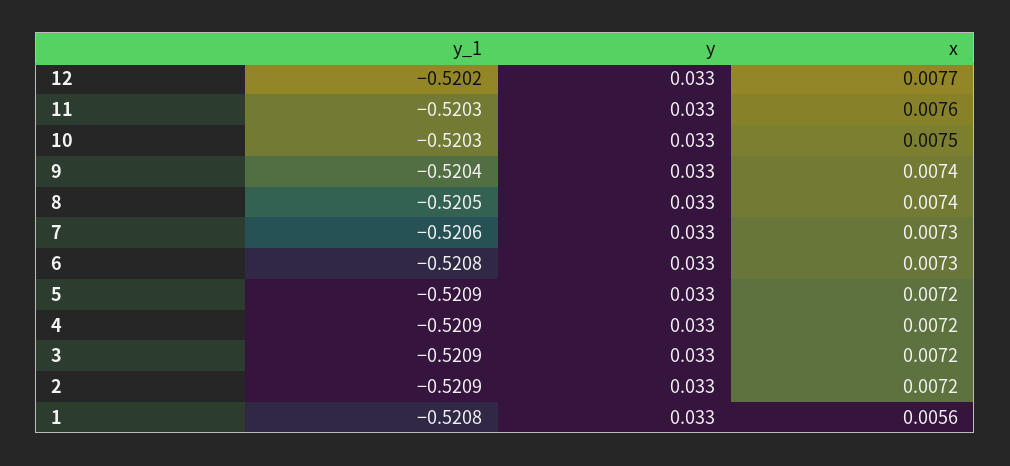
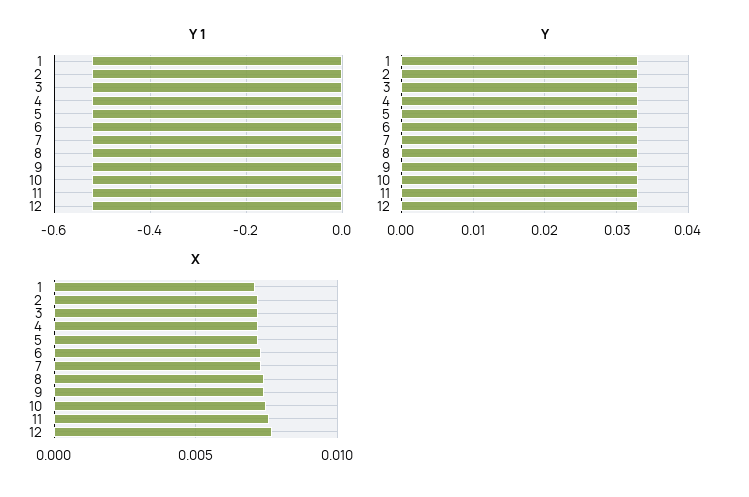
x, 1: 0.0056 -> 0.007

